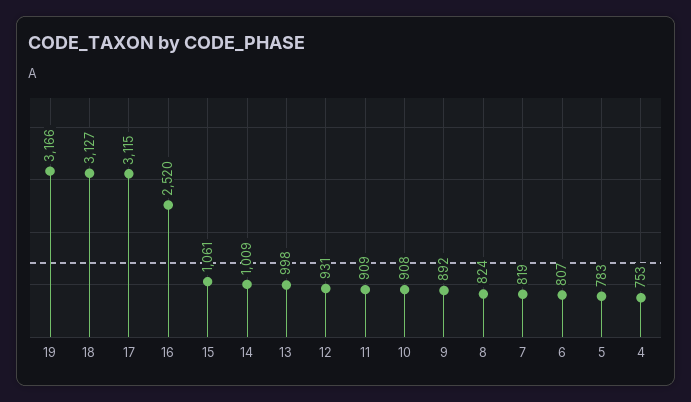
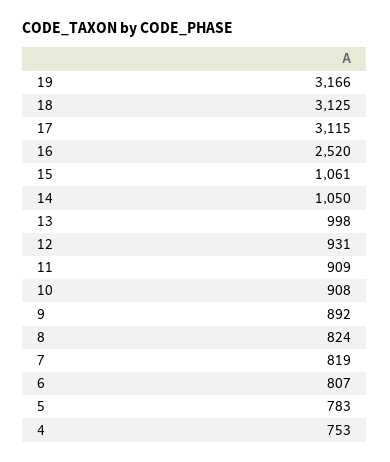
18: 3127 -> 3125
14: 1009 -> 1050

